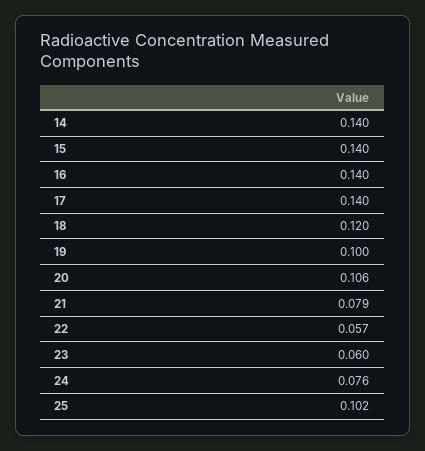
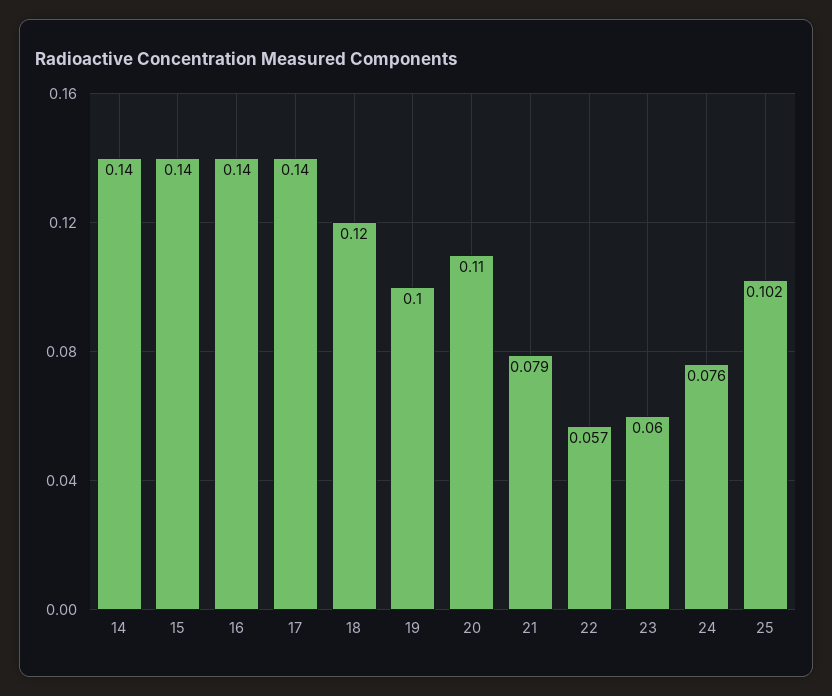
20: 0.106 -> 0.11

